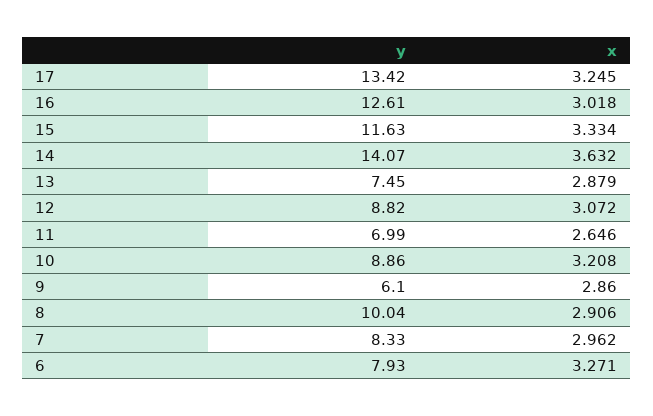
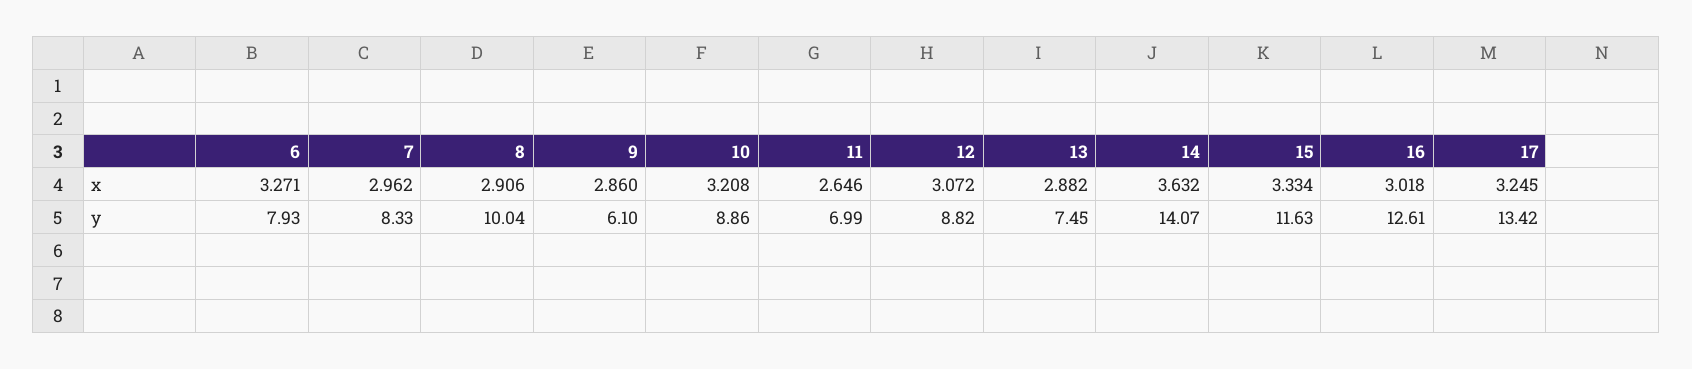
x, 13: 2.879 -> 2.882

